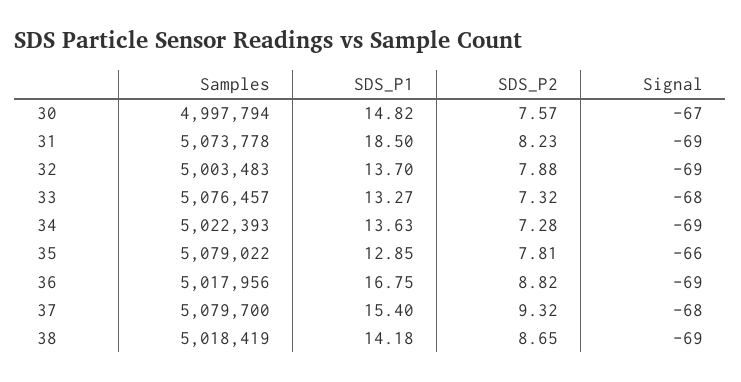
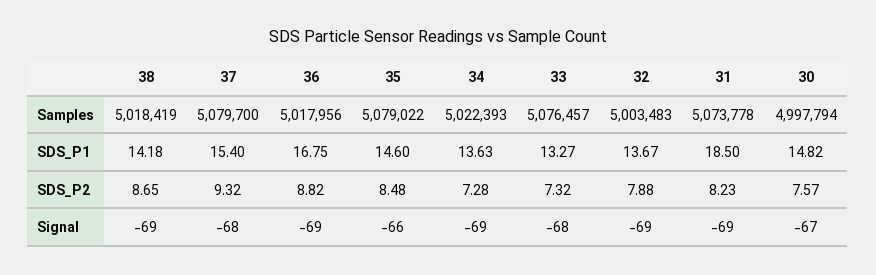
SDS_P1, 32: 13.7 -> 13.67
SDS_P1, 35: 12.85 -> 14.6
SDS_P2, 35: 7.81 -> 8.48

